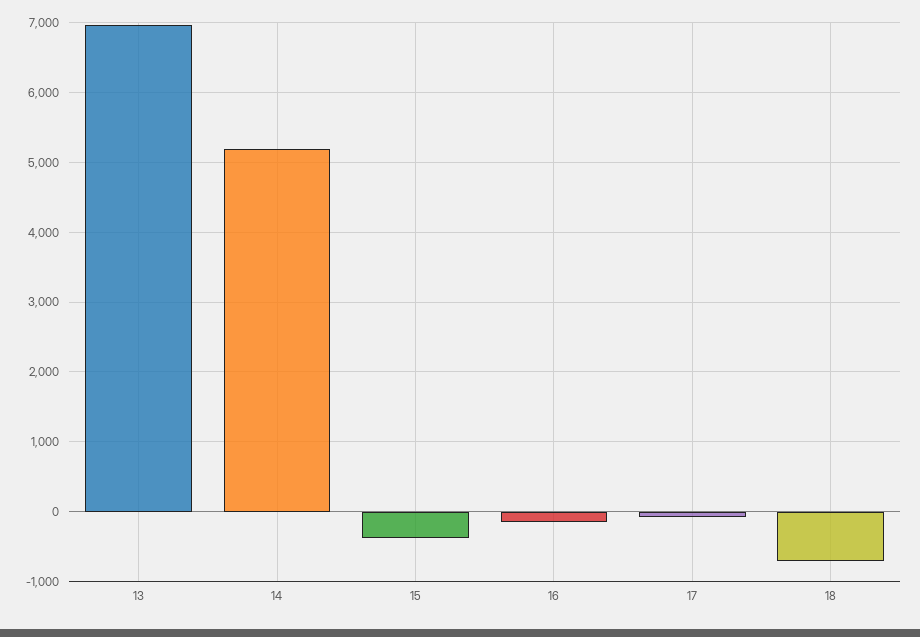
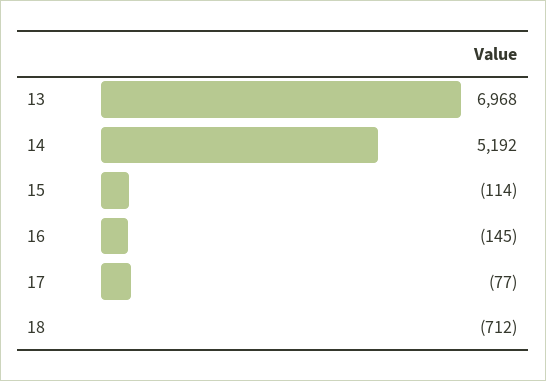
15: -400 -> -114

